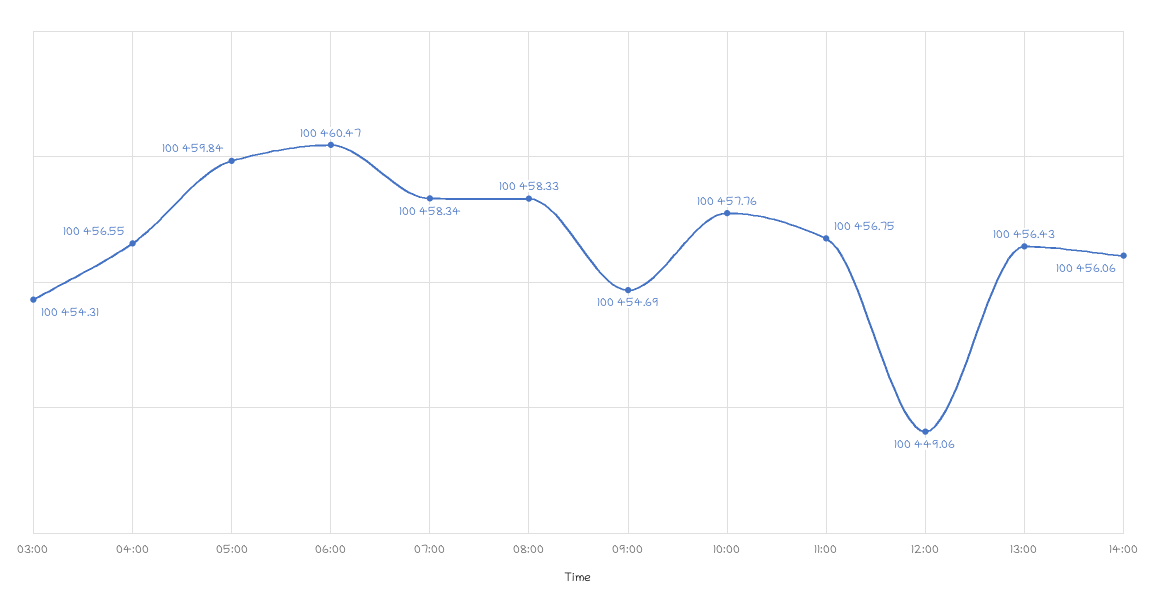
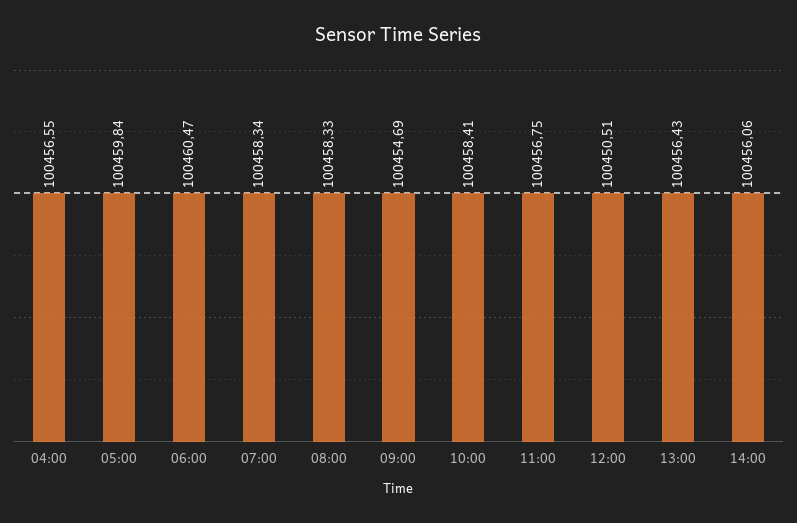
03:00: 100454.31 -> none
10:00: 100457.76 -> 100458.41
12:00: 100449.06 -> 100450.51

